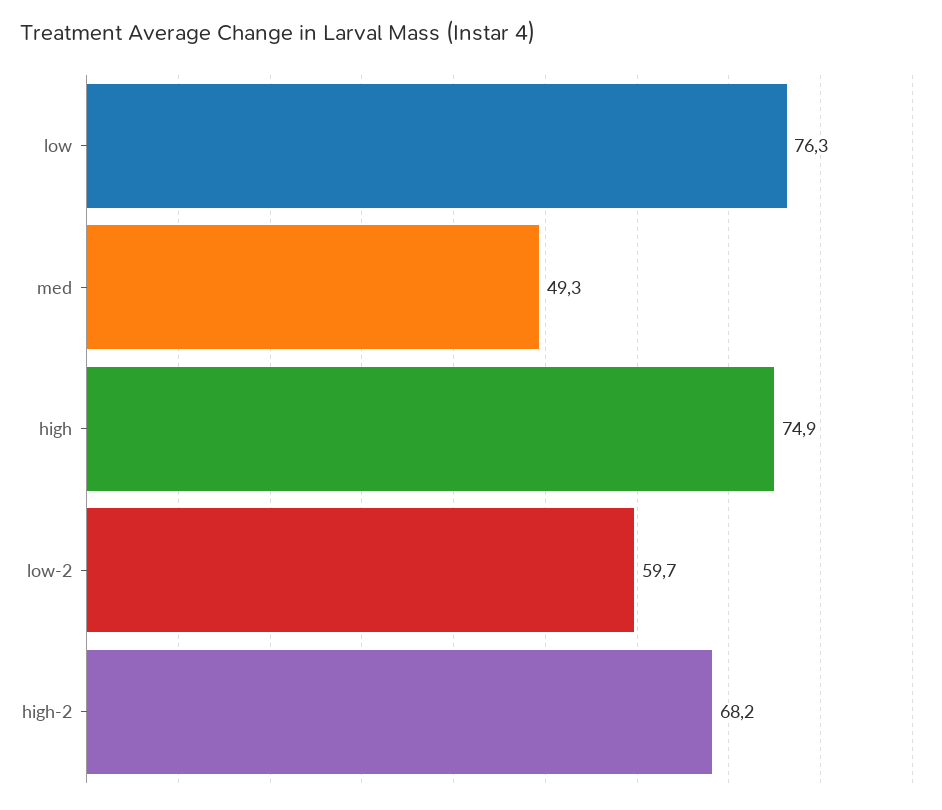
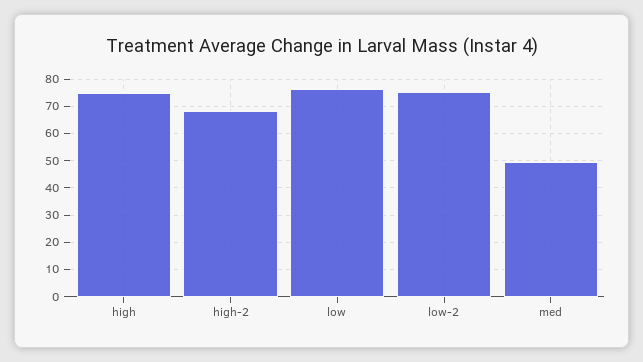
low-2: 59.7 -> 75

